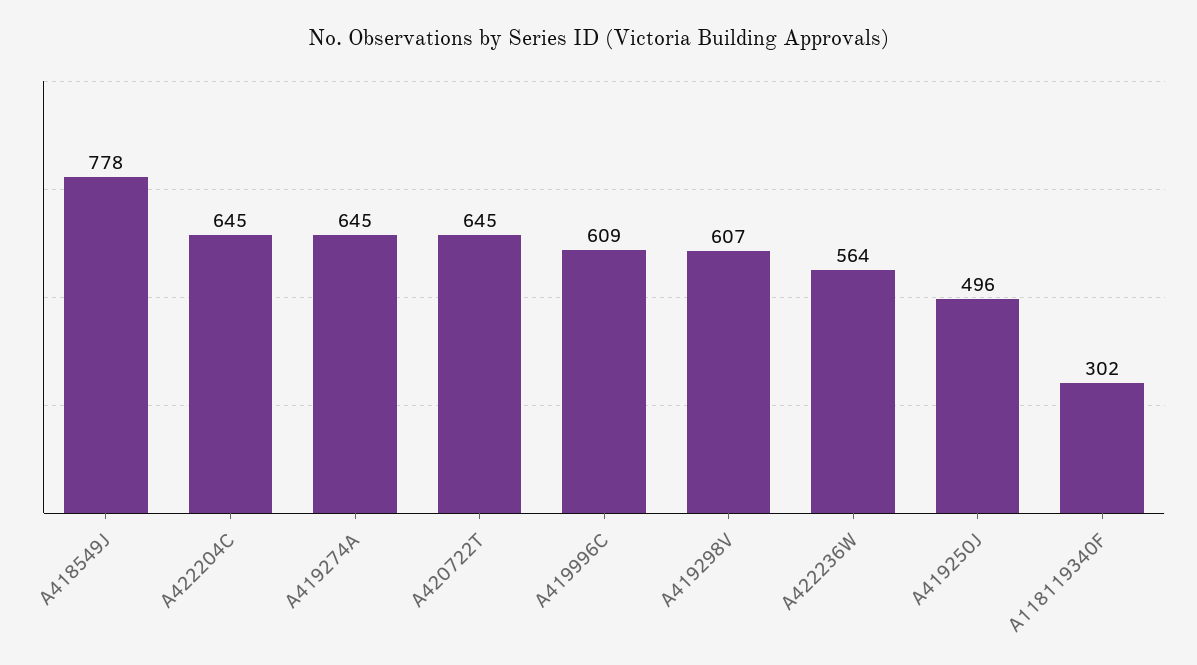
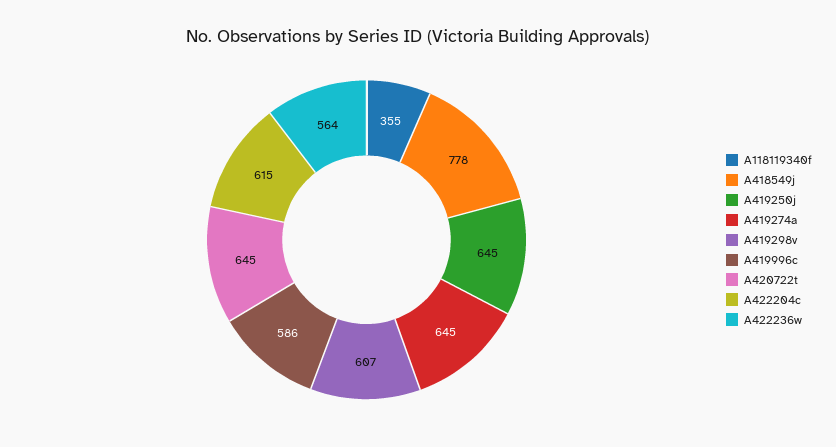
A422204C: 645 -> 615
A419996C: 609 -> 586
A419250J: 496 -> 645
A118119340F: 302 -> 355

